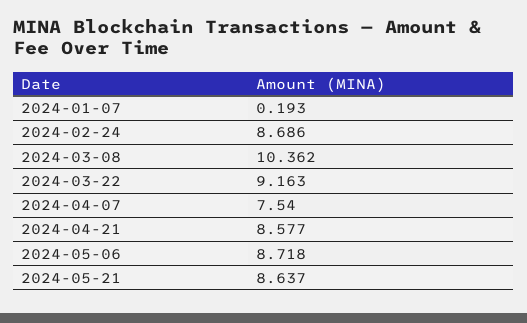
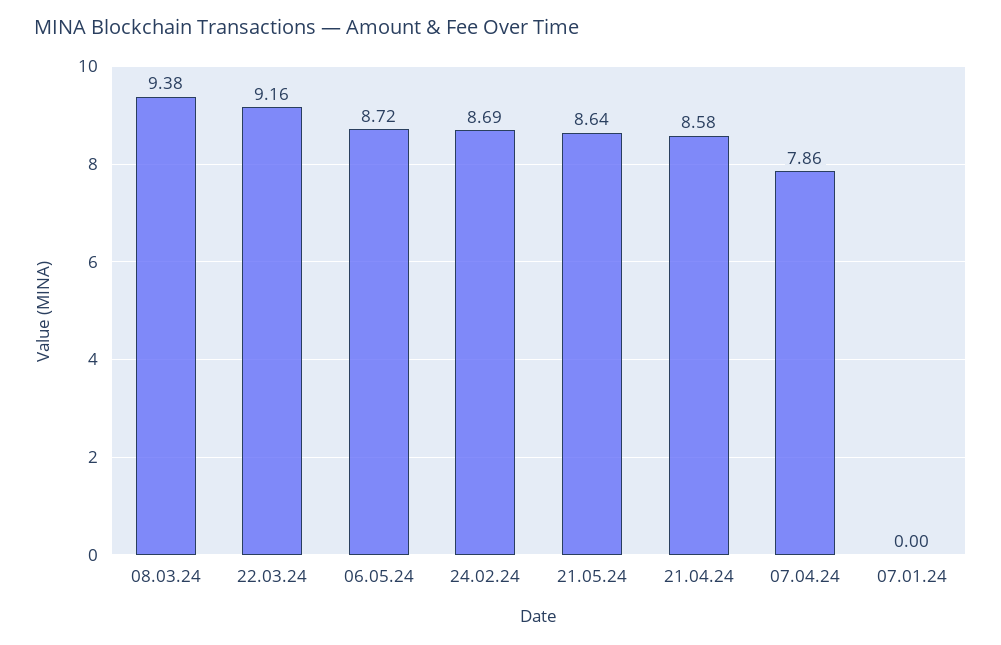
2024-01-07: 0.193 -> 0
2024-03-08: 10.362 -> 9.38
2024-04-07: 7.54 -> 7.86

